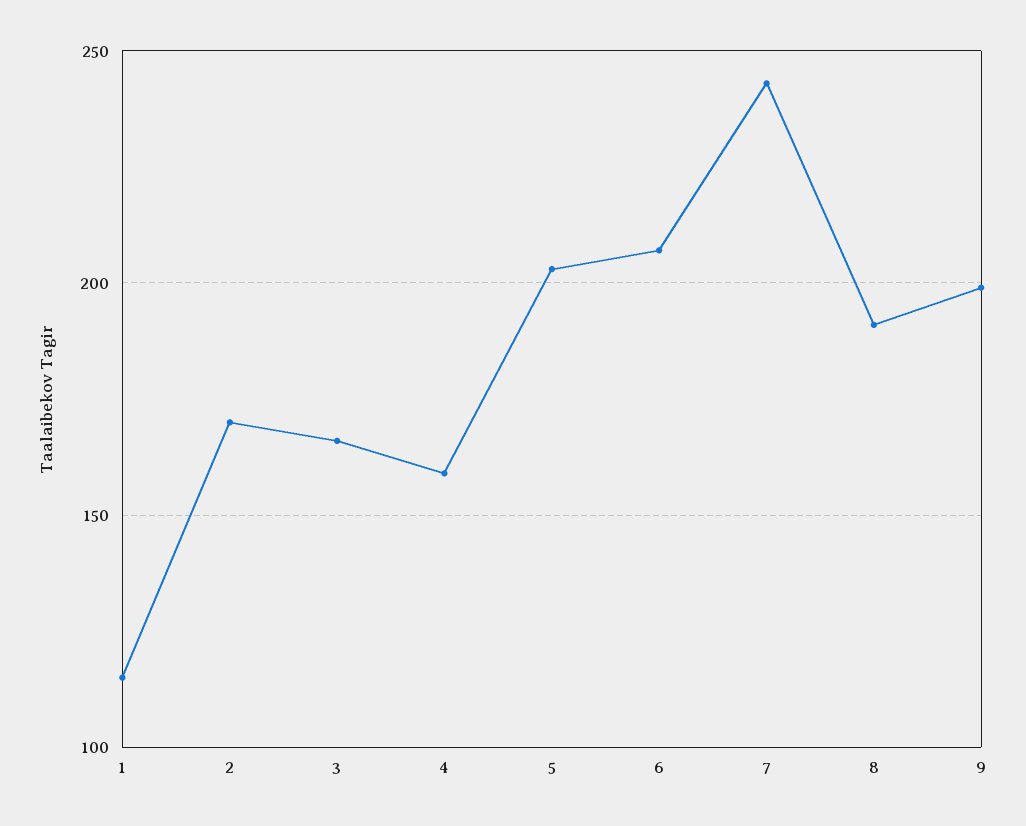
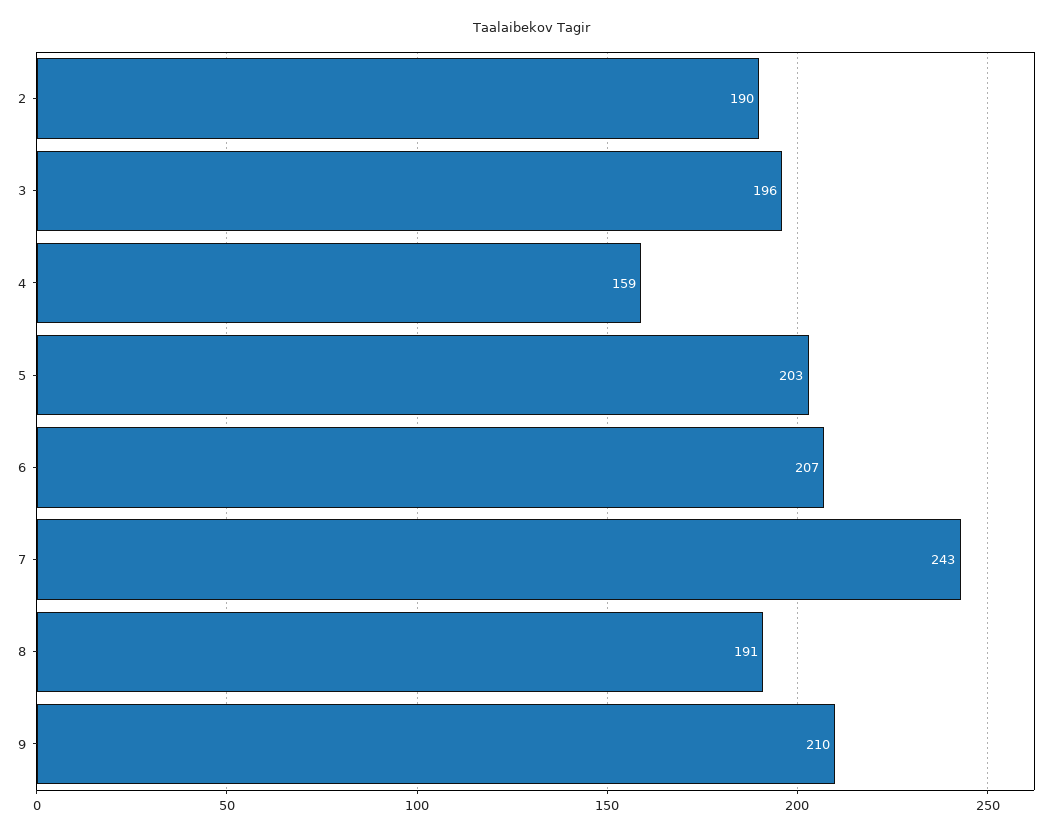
1: 115 -> none
2: 170 -> 190
3: 165 -> 196
9: 200 -> 210

